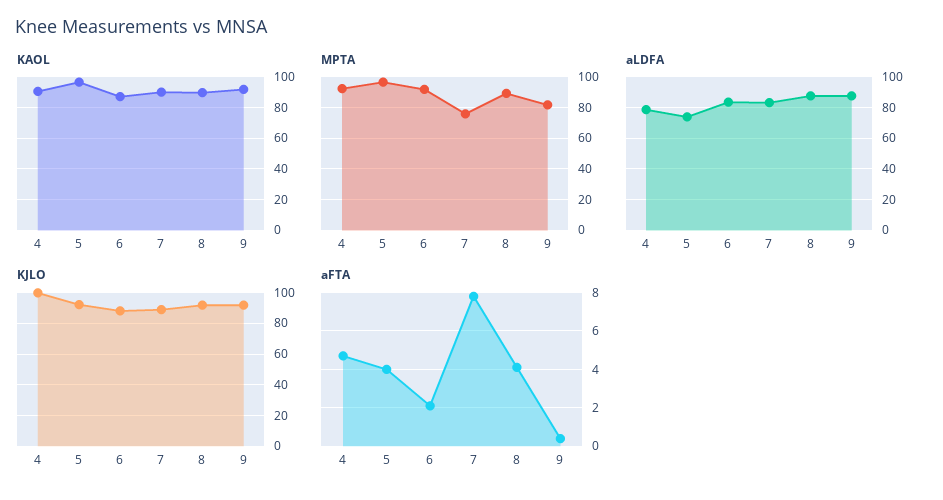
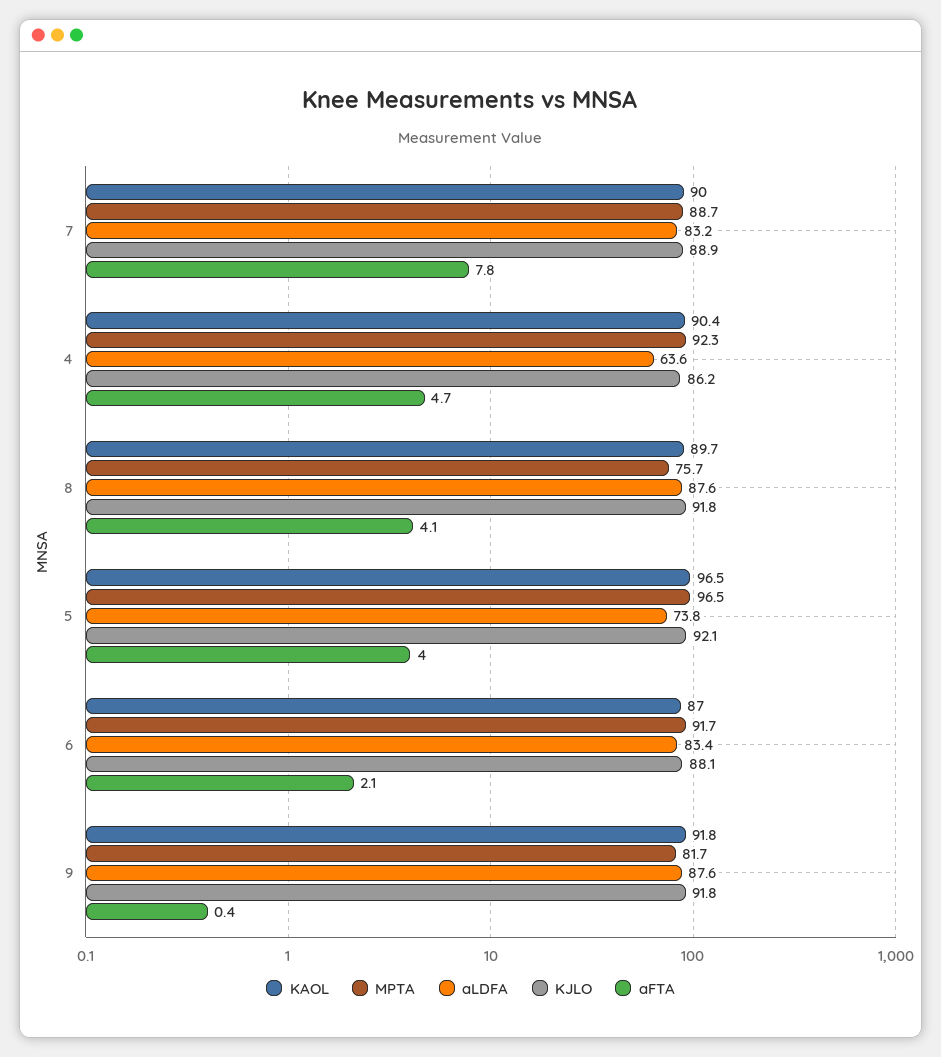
MPTA, 7: 75 -> 88.7
MPTA, 8: 90 -> 75.7
aLDFA, 4: 80 -> 63.6
KJLO, 4: 100 -> 86.2

